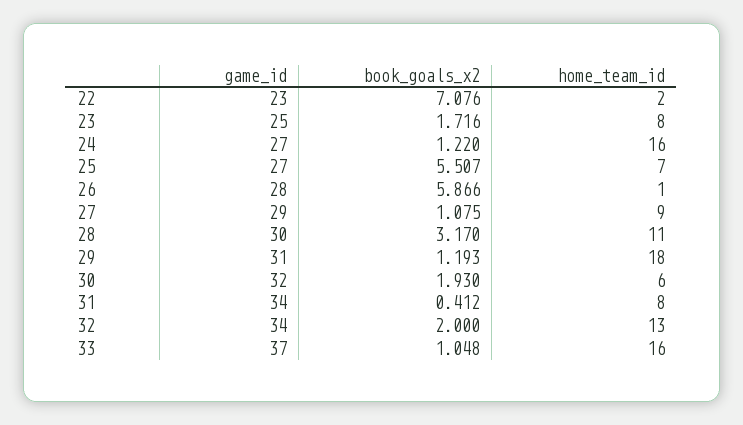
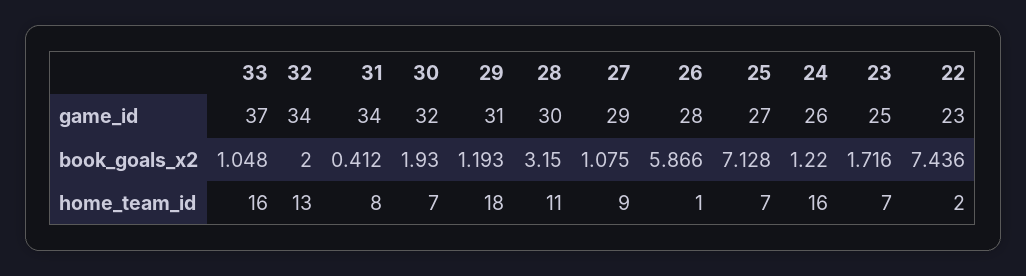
book_goals_x2, 22: 7.076 -> 7.436
home_team_id, 23: 8 -> 7
game_id, 24: 27 -> 26
book_goals_x2, 25: 5.507 -> 7.128
book_goals_x2, 28: 3.17 -> 3.15
home_team_id, 30: 6 -> 7

